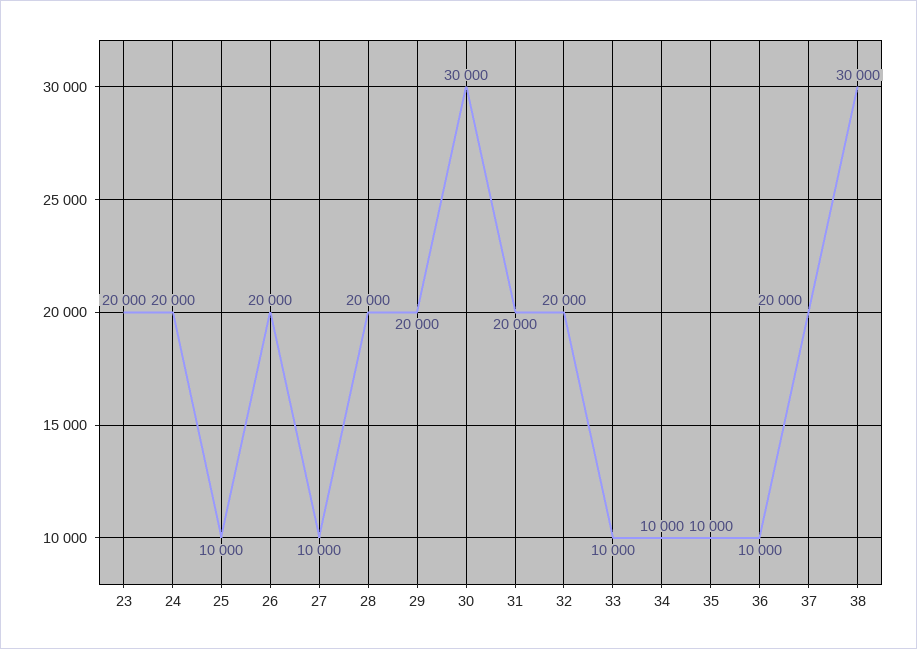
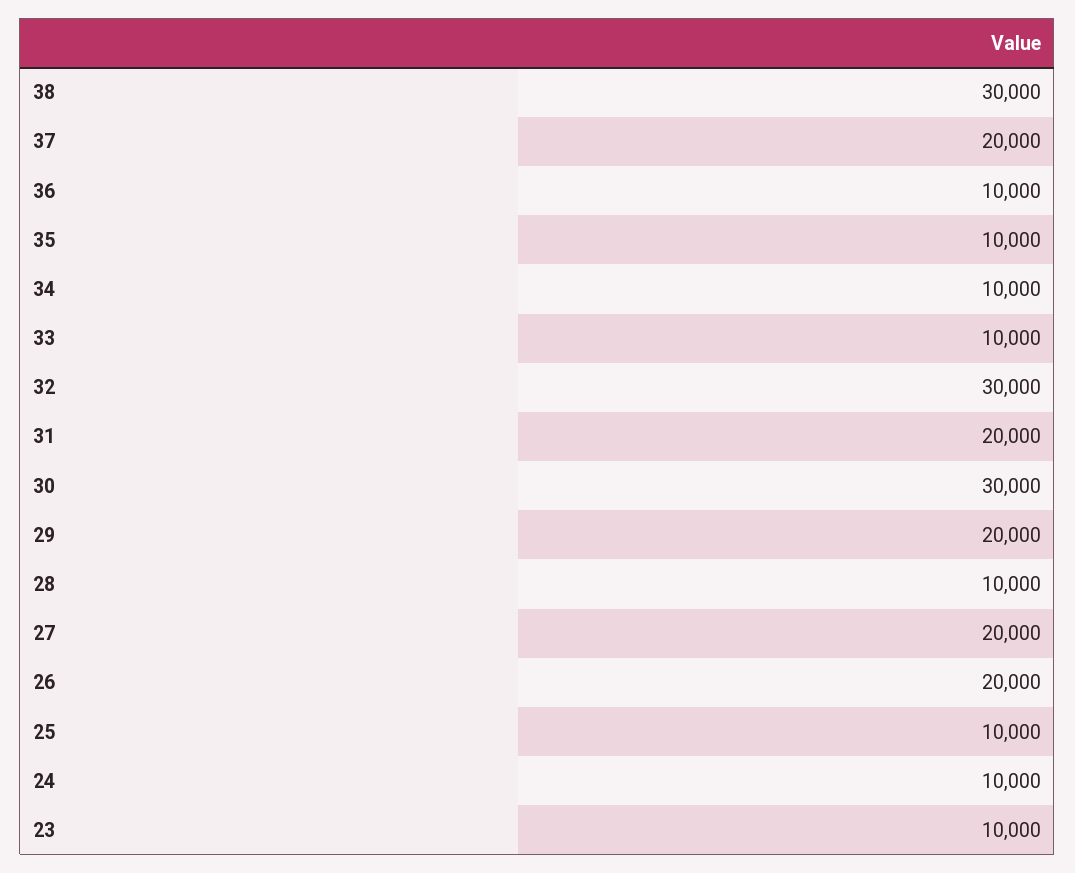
23: 20000 -> 10000
24: 20000 -> 10000
27: 10000 -> 20000
28: 20000 -> 10000
32: 20000 -> 30000

